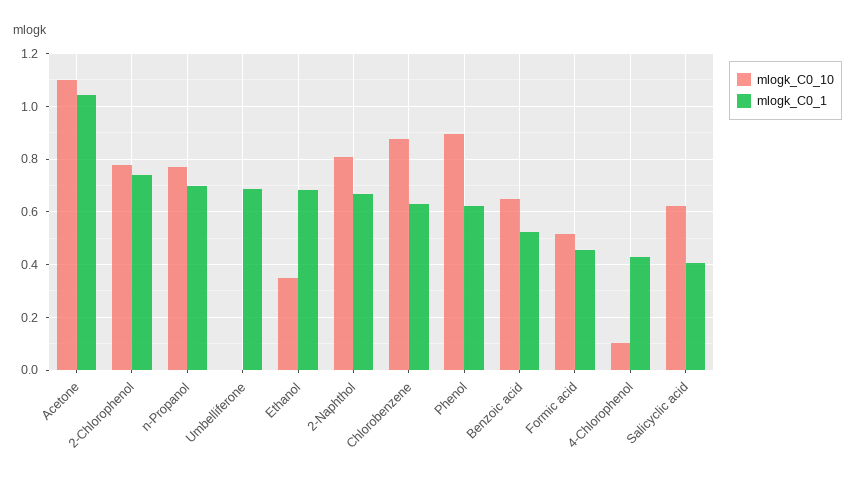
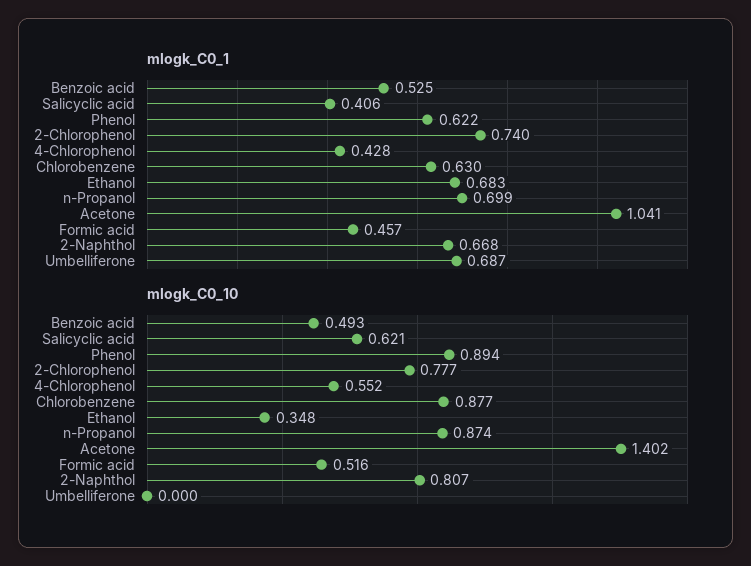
mlogk_C0_10, Acetone: 1.1 -> 1.402
mlogk_C0_10, n-Propanol: 0.775 -> 0.874
mlogk_C0_10, Benzoic acid: 0.65 -> 0.493
mlogk_C0_10, 4-Chlorophenol: 0.1 -> 0.552

